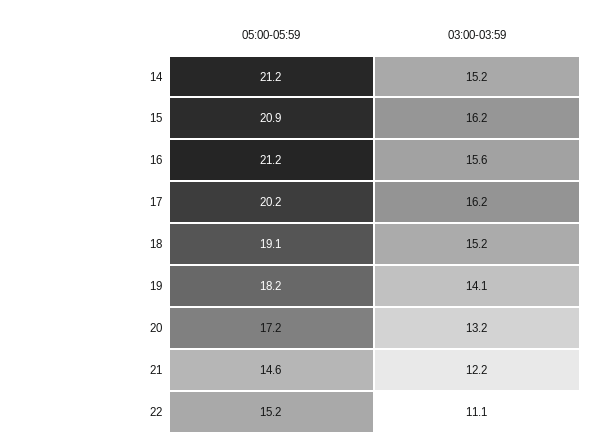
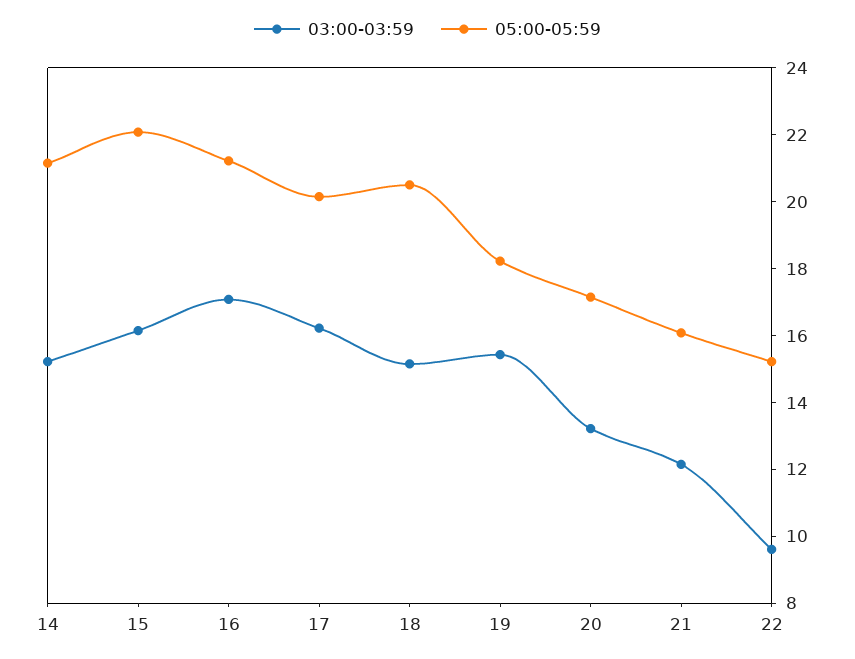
05:00-05:59, 15: 20.9 -> 22
03:00-03:59, 16: 15.6 -> 17
05:00-05:59, 18: 19.1 -> 20.5
03:00-03:59, 19: 14.1 -> 15.5
05:00-05:59, 21: 14.6 -> 16
03:00-03:59, 22: 11.1 -> 9.5

